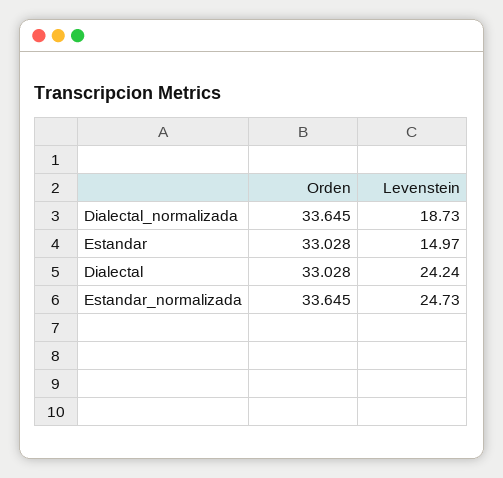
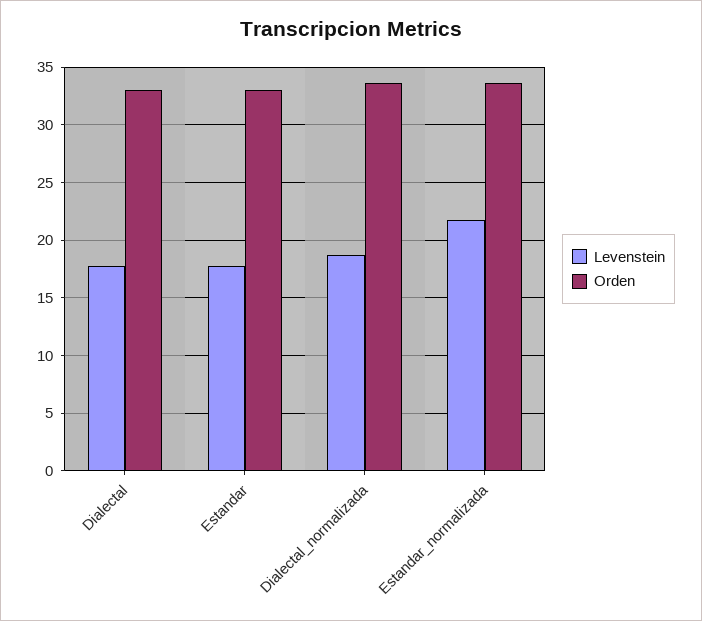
Levenstein, Estandar: 14.97 -> 18
Levenstein, Dialectal: 24.24 -> 18
Levenstein, Estandar_normalizada: 24.73 -> 22

